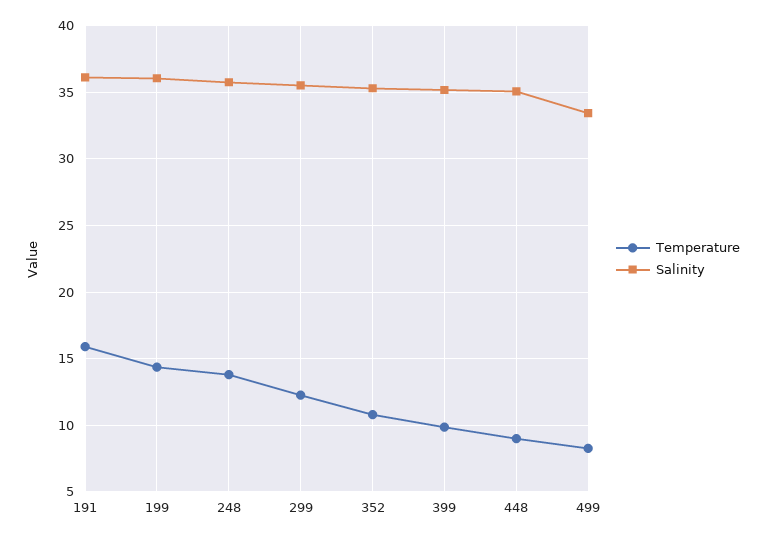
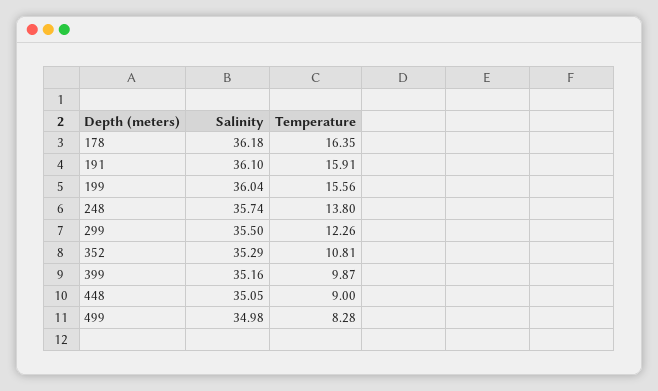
Temperature, 199: 14.5 -> 15.56
Salinity, 499: 33.5 -> 34.98
Salinity, 178: none -> 36.18
Temperature, 178: none -> 16.35

